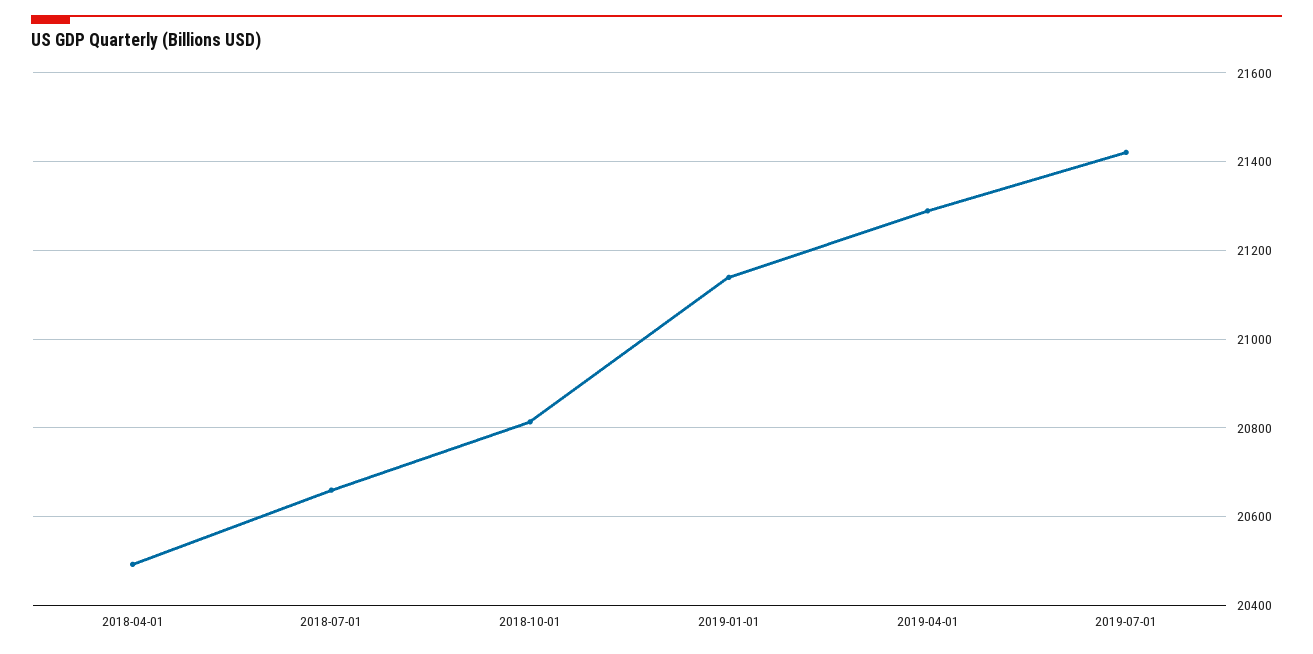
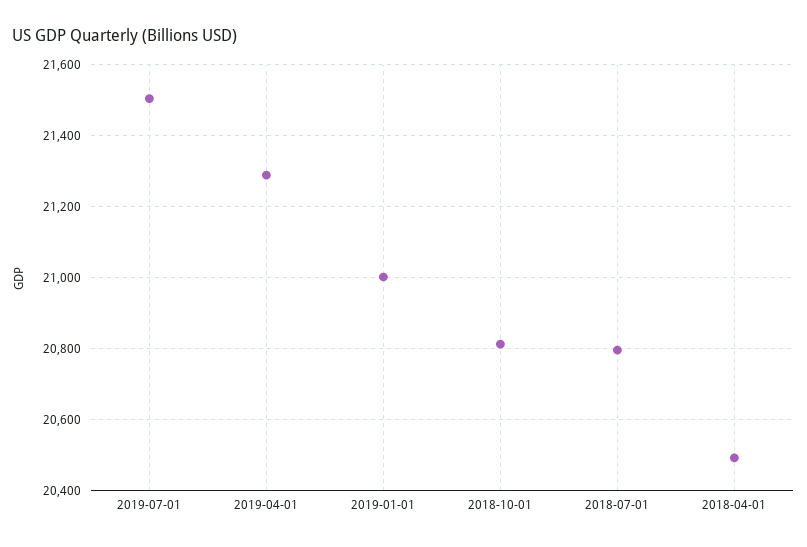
2018-07-01: 20660 -> 20800
2019-01-01: 21140 -> 21000
2019-07-01: 21420 -> 21500

